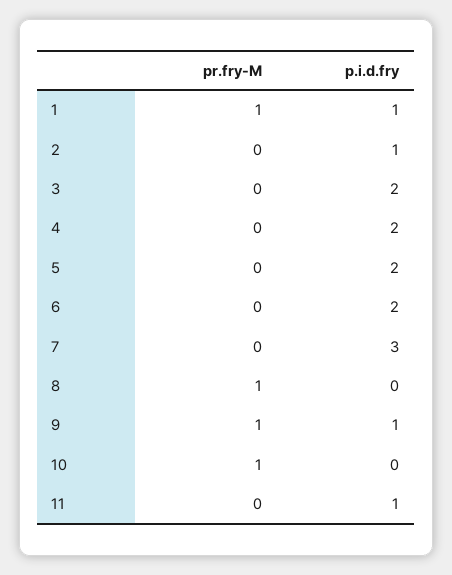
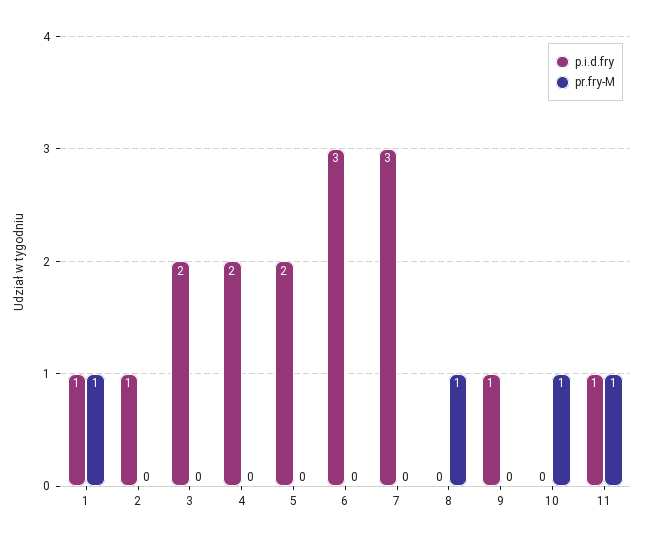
p.i.d.fry, 6: 2 -> 3
pr.fry-M, 9: 1 -> 0
pr.fry-M, 11: 0 -> 1

